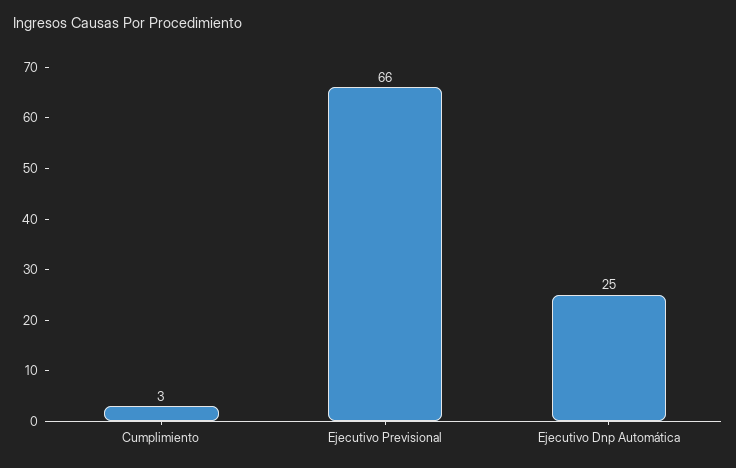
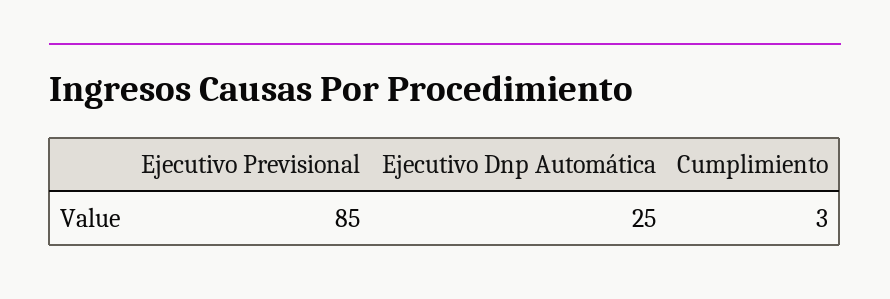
Ejecutivo Previsional: 66 -> 85

